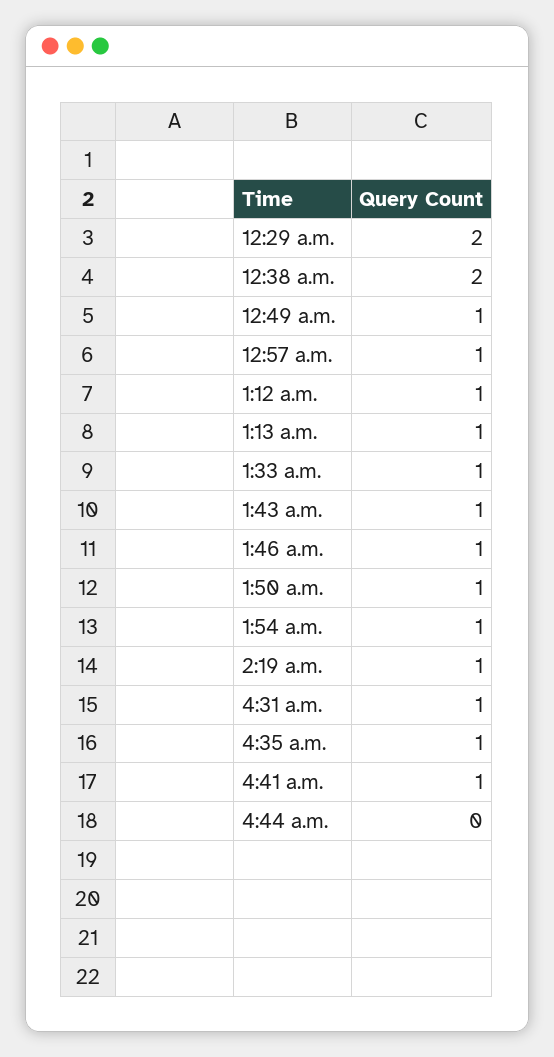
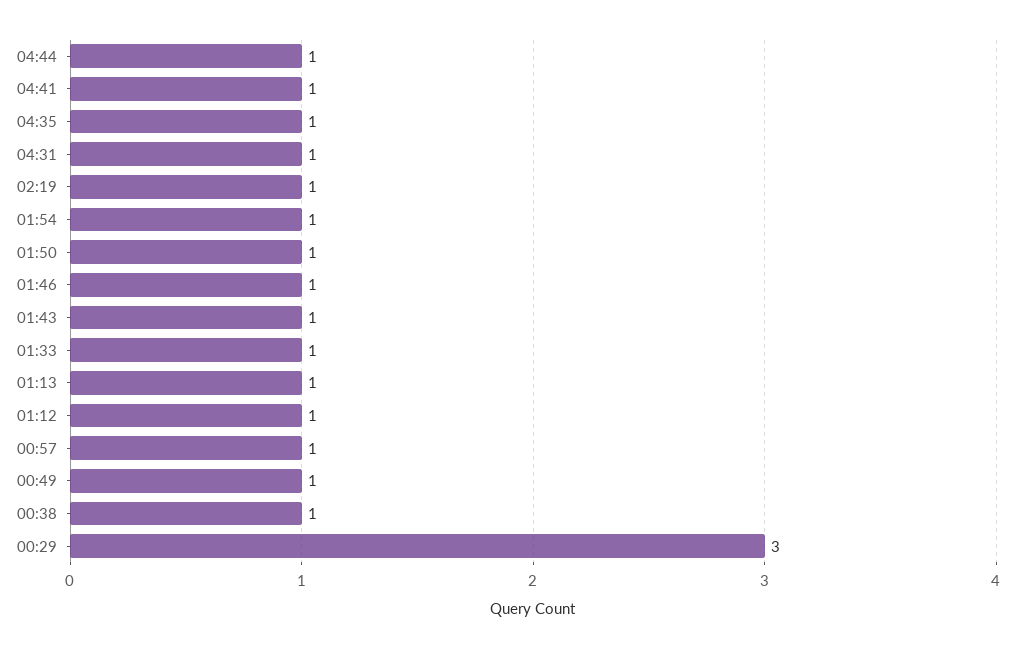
12:29 a.m.: 2 -> 3
12:38 a.m.: 2 -> 1
4:44 a.m.: 0 -> 1

